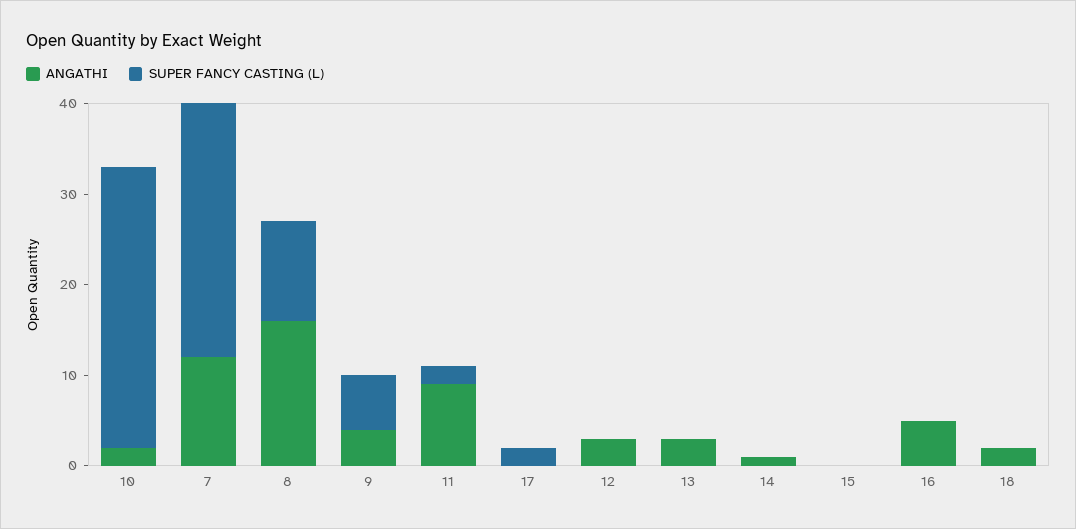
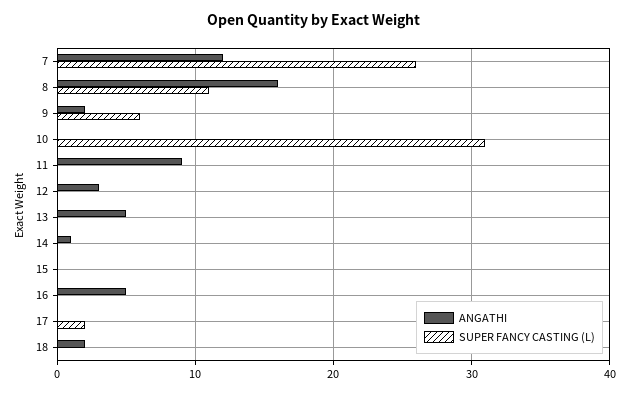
ANGATHI, 10: 2 -> 0
SUPER FANCY CASTING (L), 7: 28 -> 26
ANGATHI, 9: 4 -> 2
SUPER FANCY CASTING (L), 11: 2 -> 0
ANGATHI, 13: 3 -> 5

